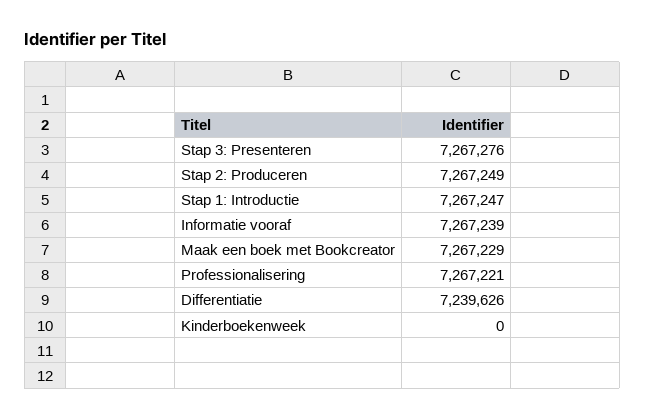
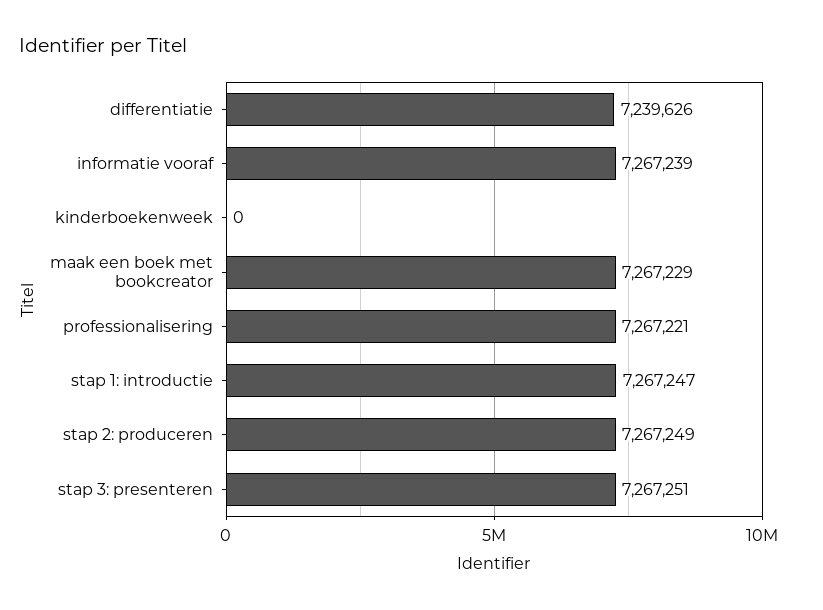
Stap 3: Presenteren: 7267276 -> 7267251

